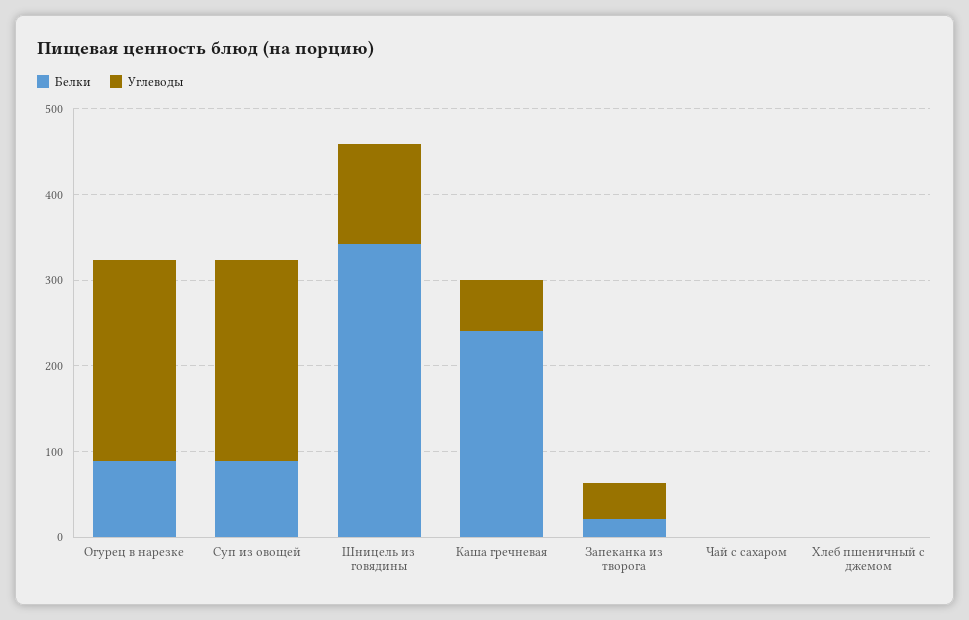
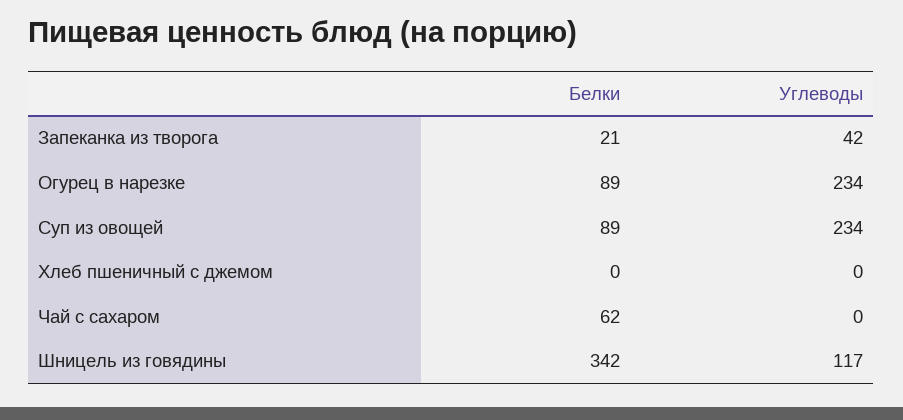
Белки, Каша гречневая: 240 -> none
Углеводы, Каша гречневая: 60 -> none
Белки, Чай с сахаром: 0 -> 62

